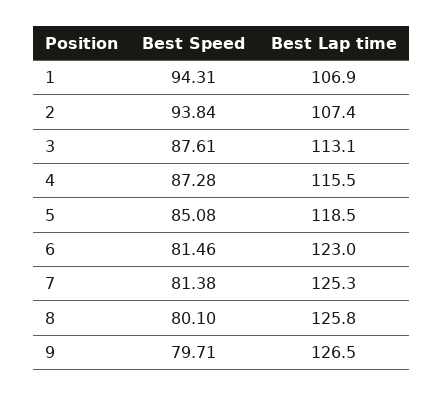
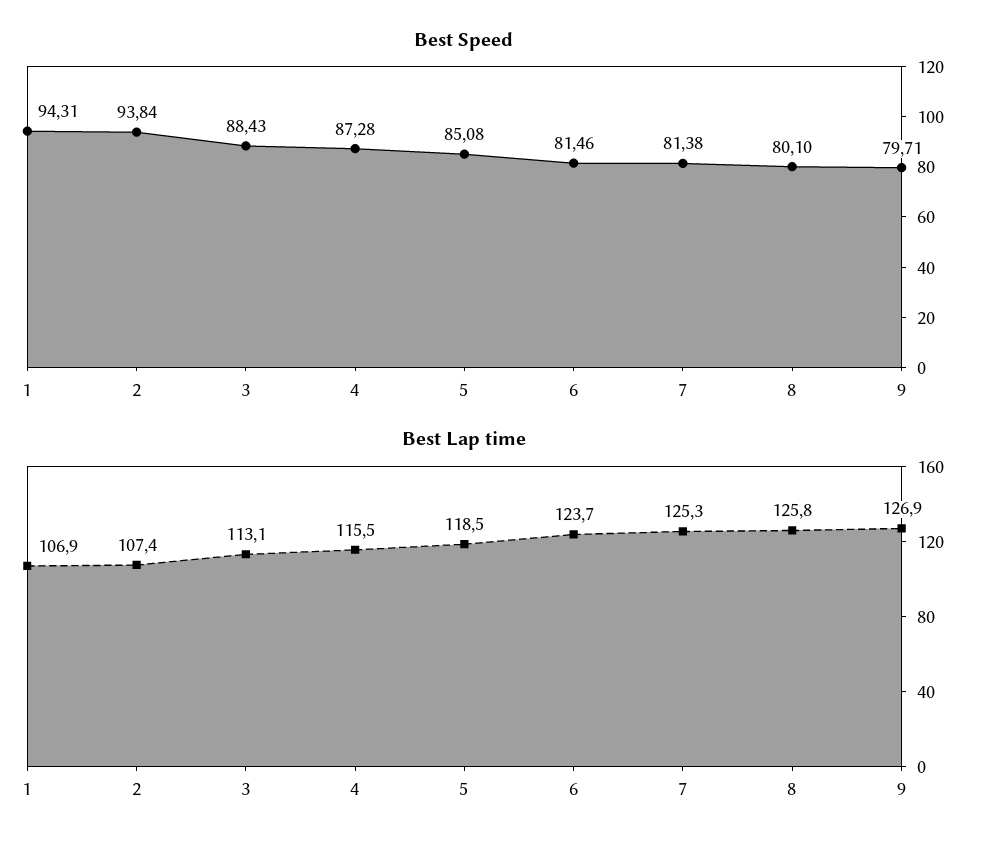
Best Speed, 3: 87.61 -> 88.43
Best Lap time, 6: 123 -> 123.7
Best Lap time, 9: 126.5 -> 126.9

